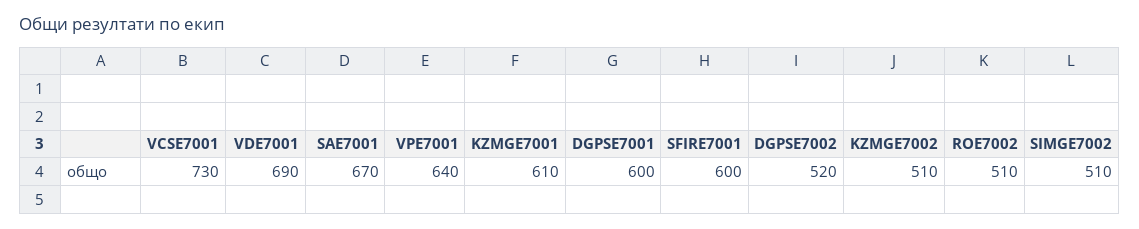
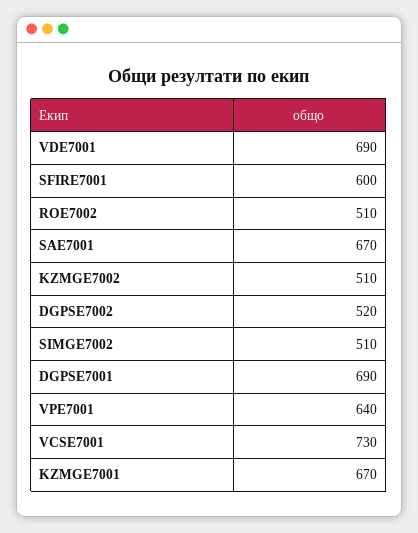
KZMGE7001: 610 -> 670
DGPSE7001: 600 -> 690

